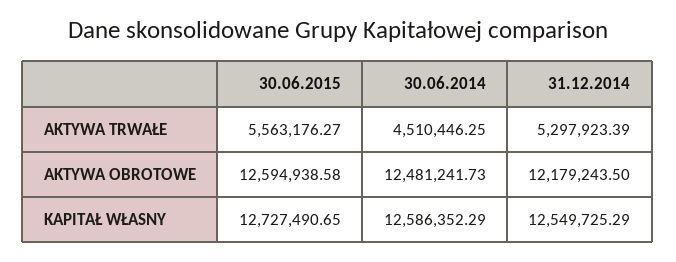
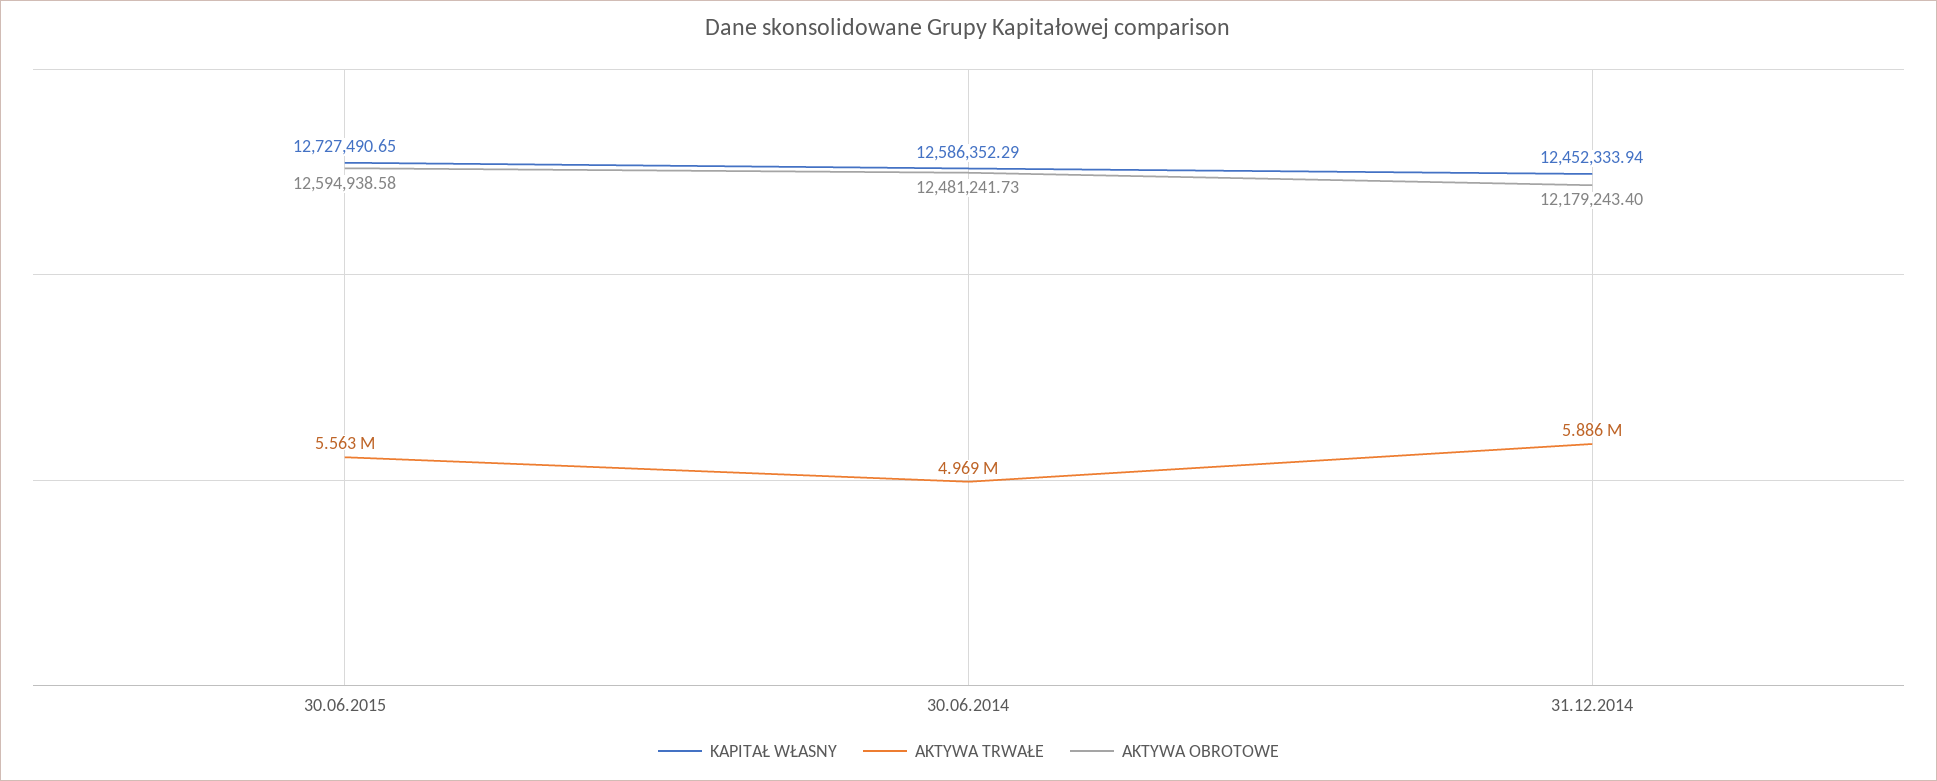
AKTYWA TRWAŁE, 30.06.2014: 4510446.25 -> 4969000
AKTYWA TRWAŁE, 31.12.2014: 5297923.39 -> 5886000
AKTYWA OBROTOWE, 31.12.2014: 12179243.5 -> 12179243.4
KAPITAŁ WŁASNY, 31.12.2014: 12549725.29 -> 12452333.94

